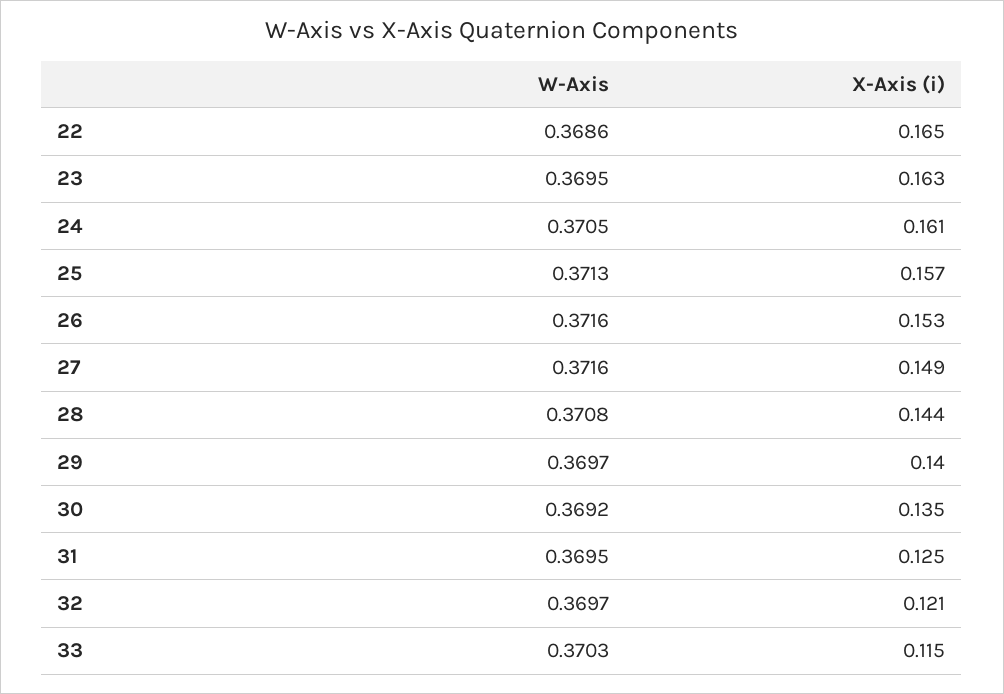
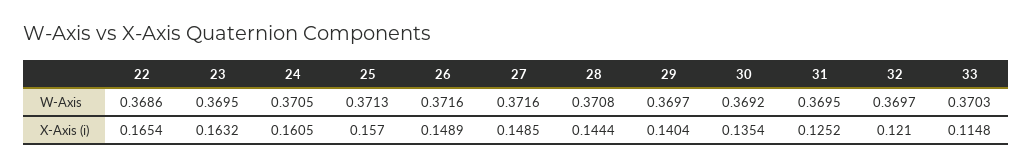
X-Axis (i), 26: 0.153 -> 0.1489

